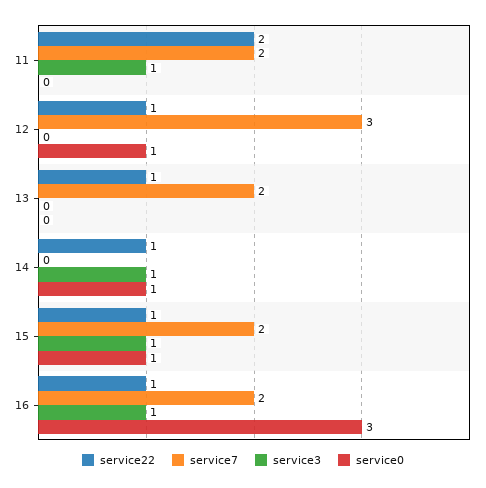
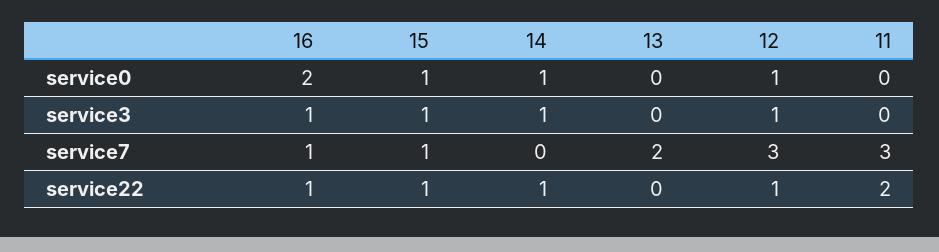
service7, 11: 2 -> 3
service3, 11: 1 -> 0
service3, 12: 0 -> 1
service22, 13: 1 -> 0
service7, 15: 2 -> 1
service7, 16: 2 -> 1
service0, 16: 3 -> 2

